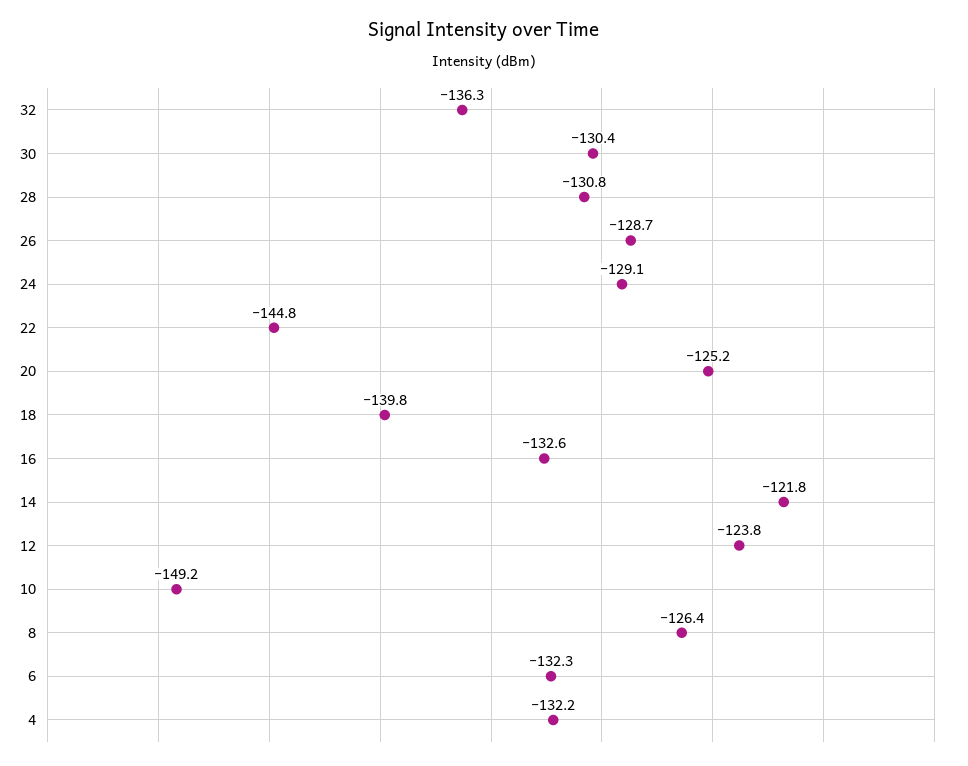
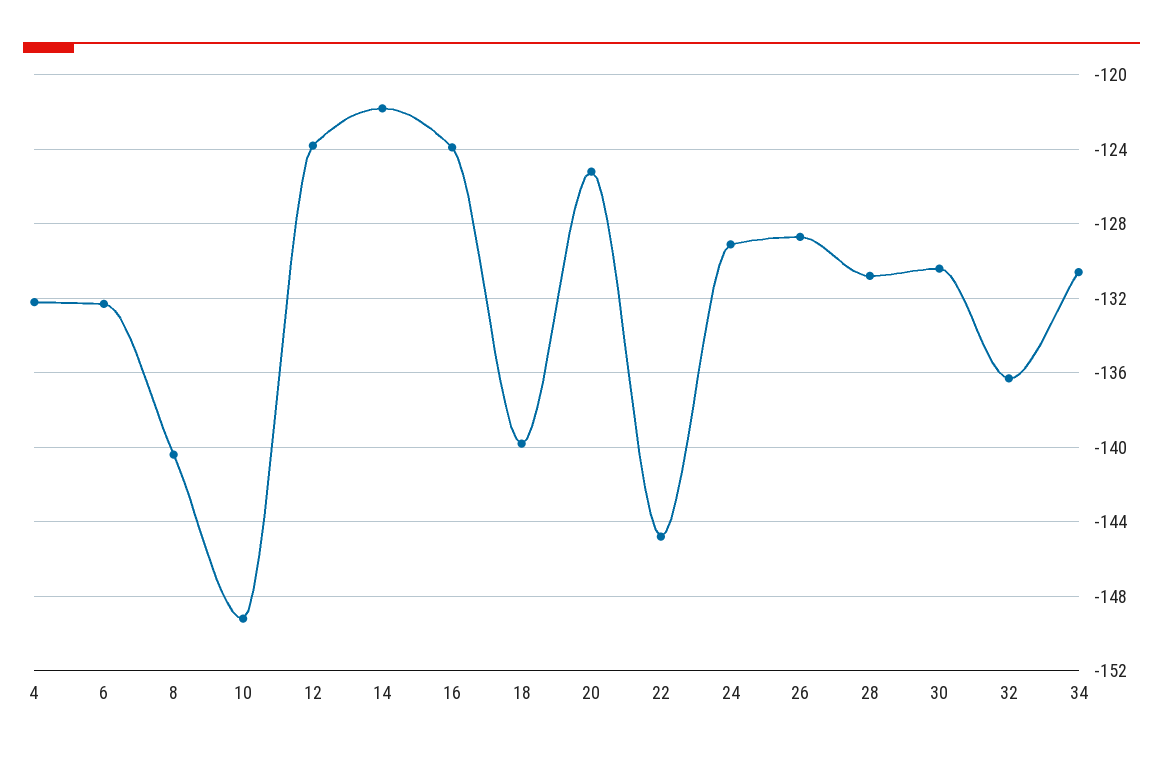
16: -132.6 -> -124
8: -126.4 -> -140.5
34: none -> -130.5

